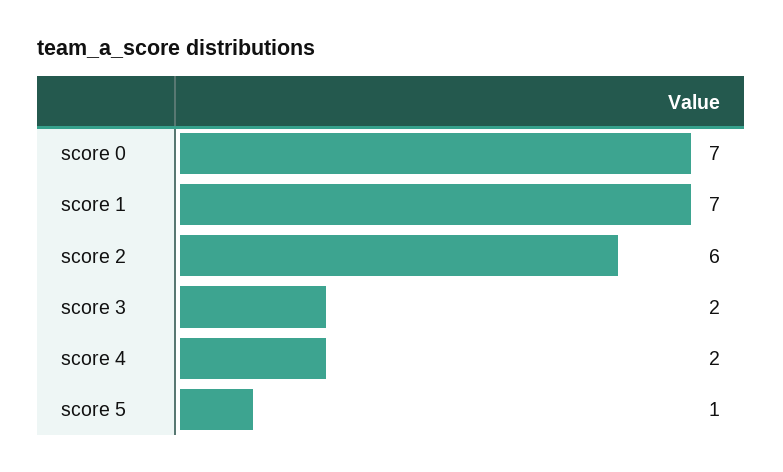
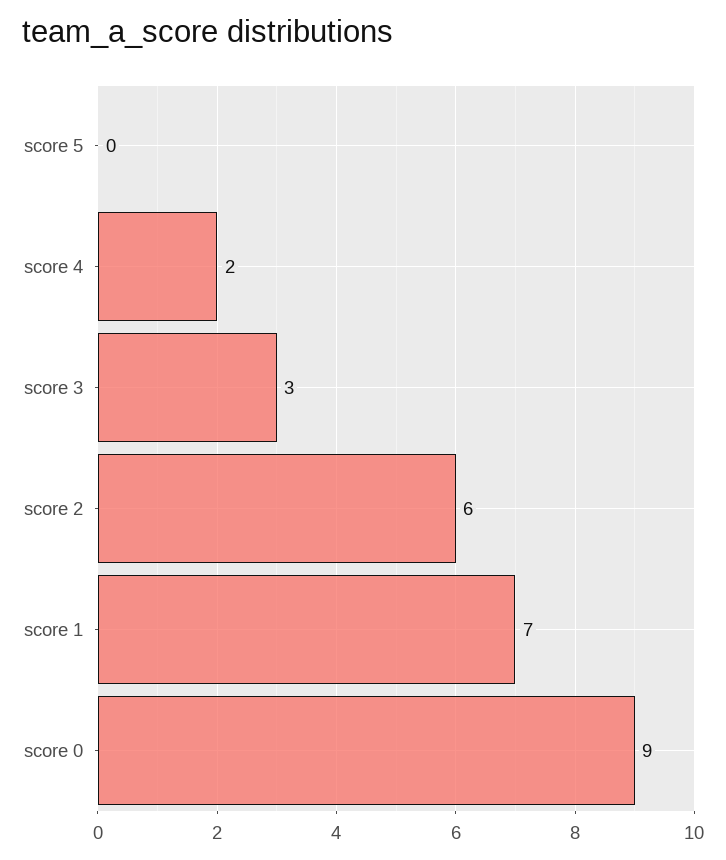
score 0: 7 -> 9
score 3: 2 -> 3
score 5: 1 -> 0

